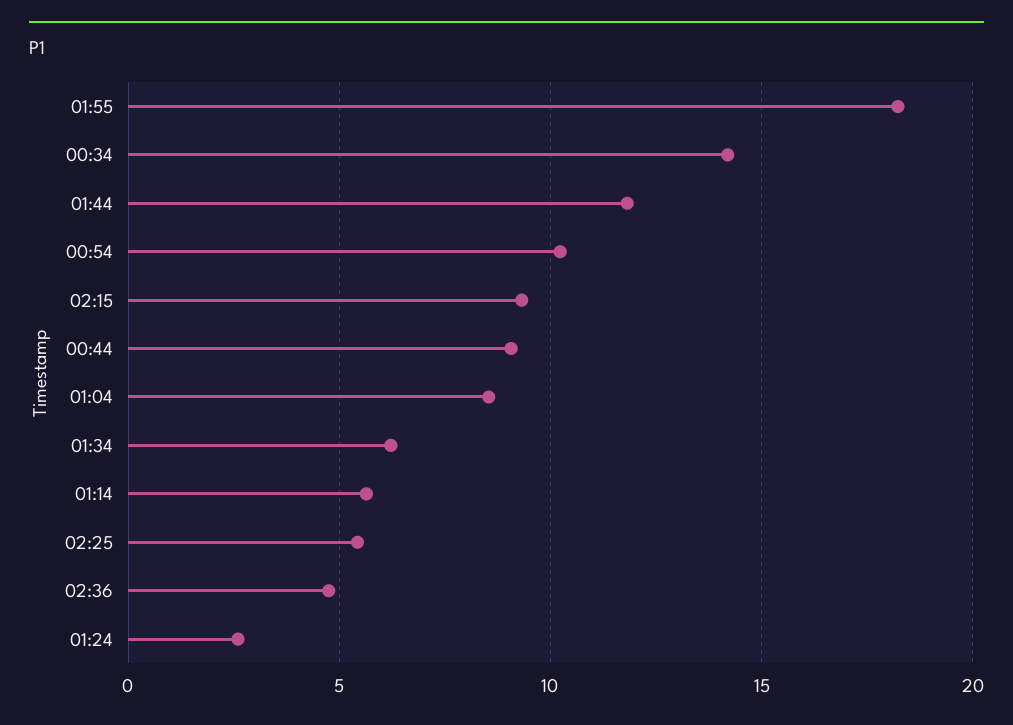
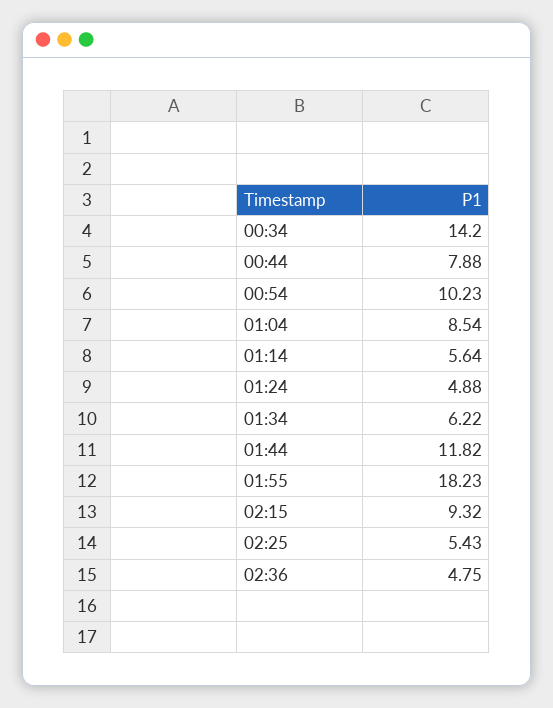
00:44: 9 -> 7.88
01:24: 2.5 -> 4.88

